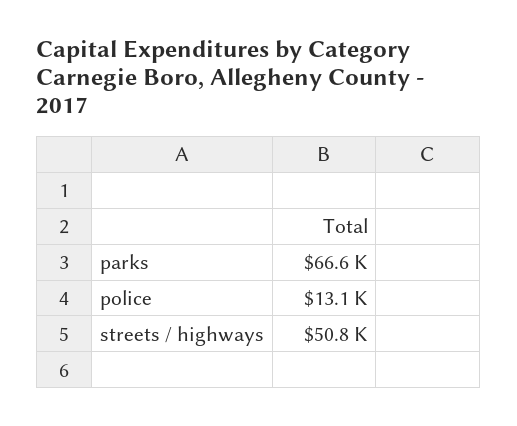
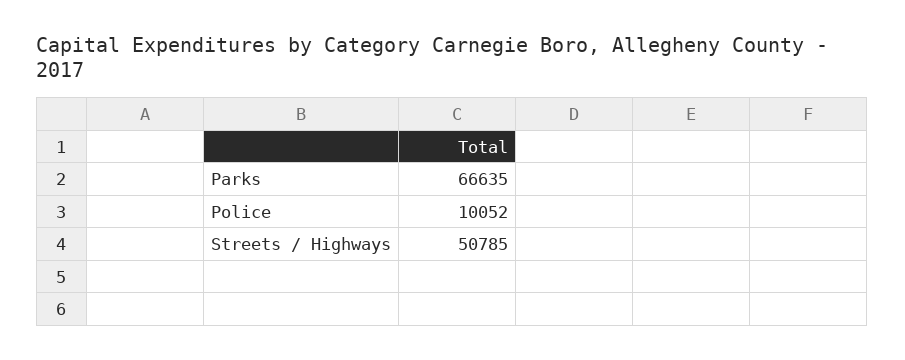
police: 13100 -> 10052

